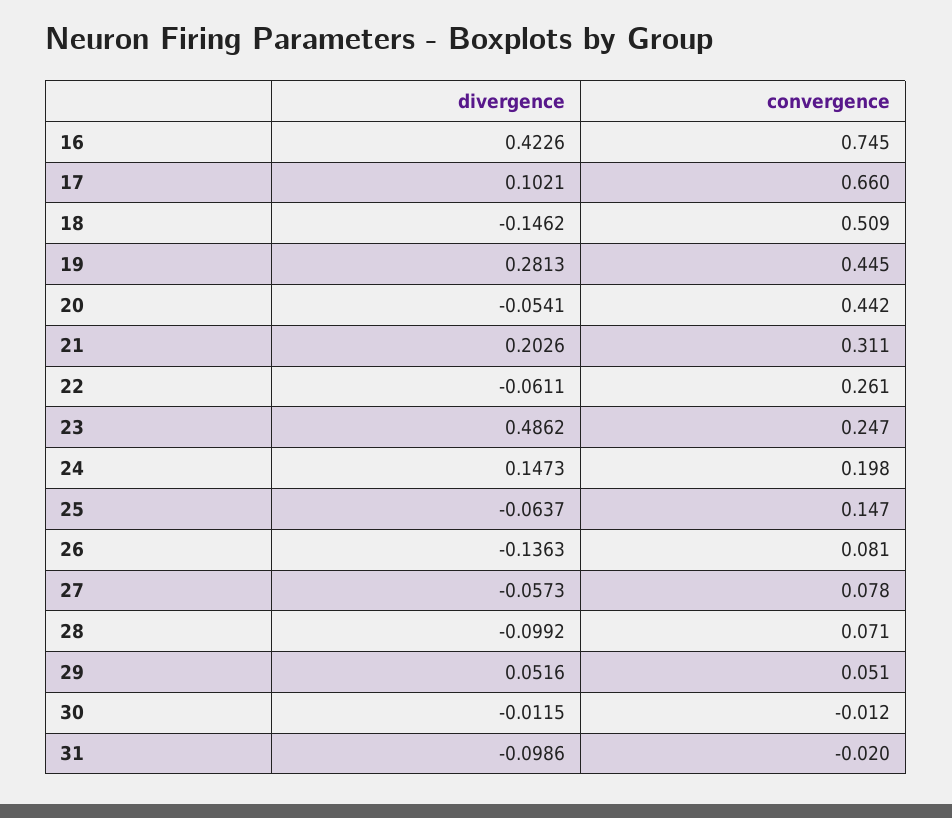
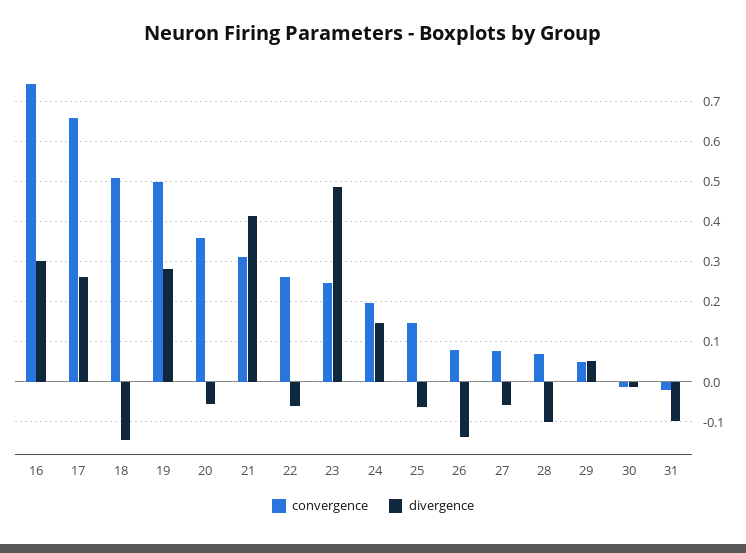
divergence, 16: 0.4226 -> 0.3
divergence, 17: 0.1021 -> 0.26
convergence, 19: 0.445 -> 0.5
convergence, 20: 0.442 -> 0.36
divergence, 21: 0.2026 -> 0.42

